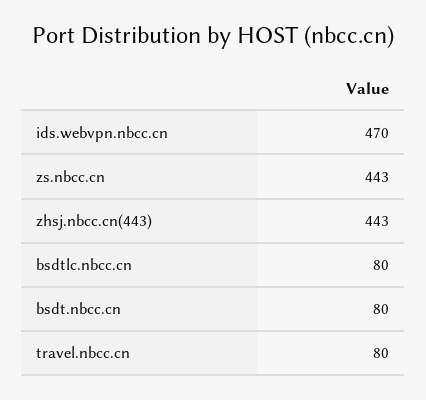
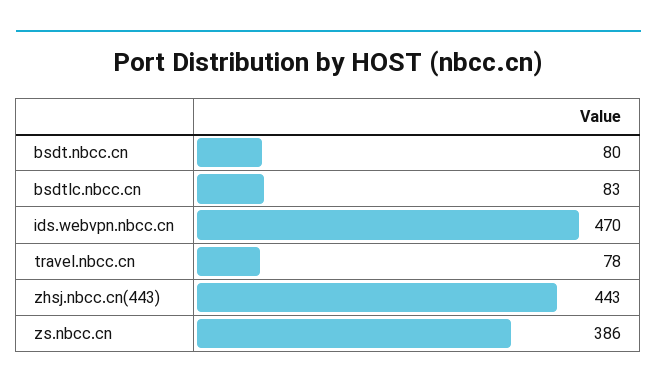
zs.nbcc.cn: 443 -> 386
bsdtlc.nbcc.cn: 80 -> 83
travel.nbcc.cn: 80 -> 78

